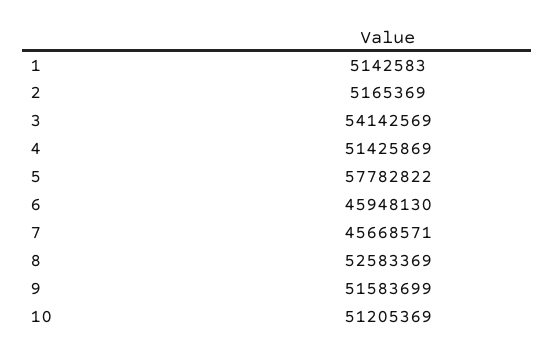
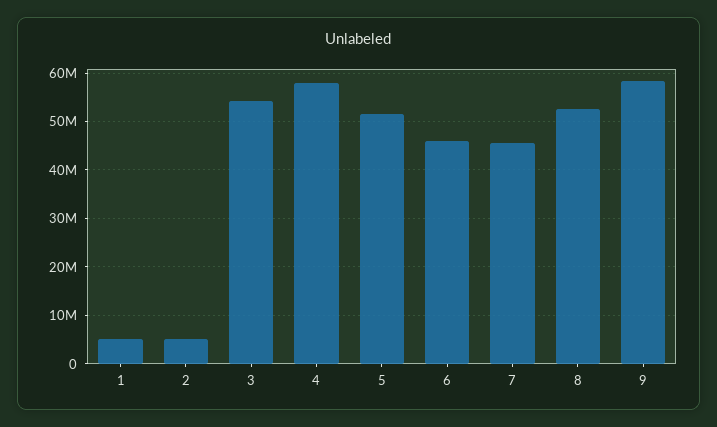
4: 51425869 -> 58000000
5: 57782822 -> 52000000
9: 51583699 -> 58000000
10: 51205369 -> none

